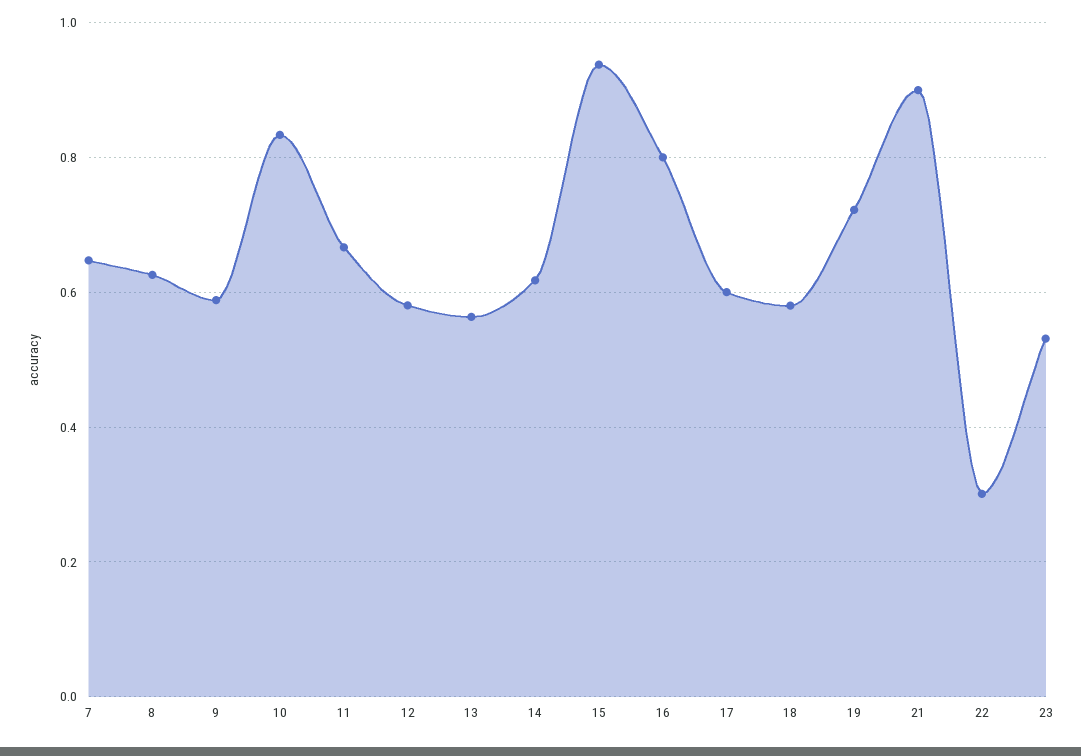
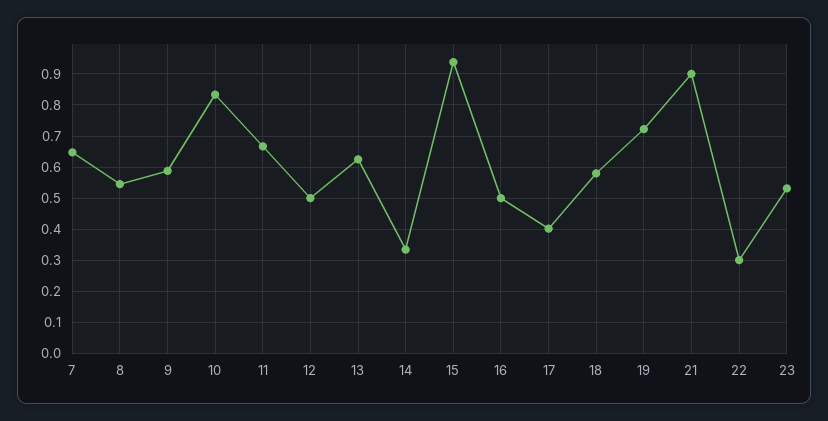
8: 0.62 -> 0.54
12: 0.58 -> 0.5
13: 0.56 -> 0.62
14: 0.62 -> 0.34
16: 0.8 -> 0.5
17: 0.6 -> 0.4

